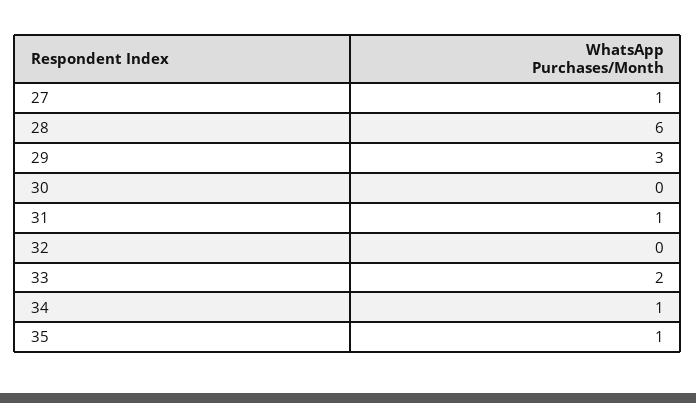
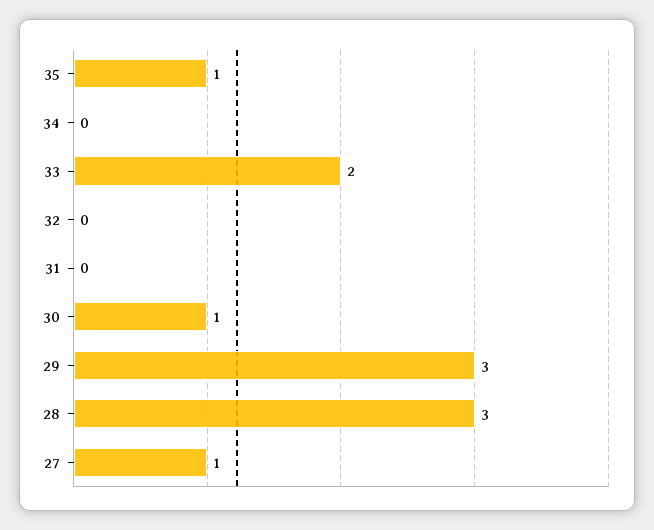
28: 6 -> 3
30: 0 -> 1
31: 1 -> 0
34: 1 -> 0

